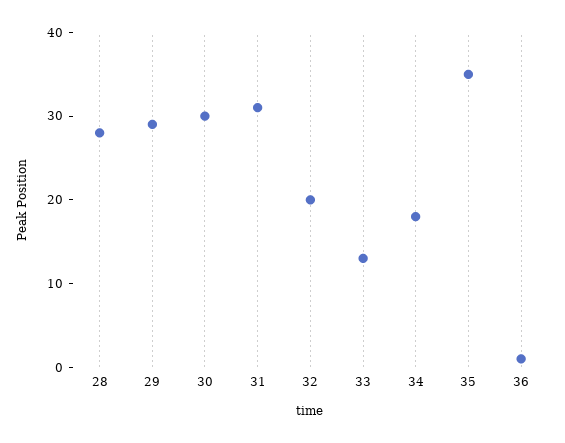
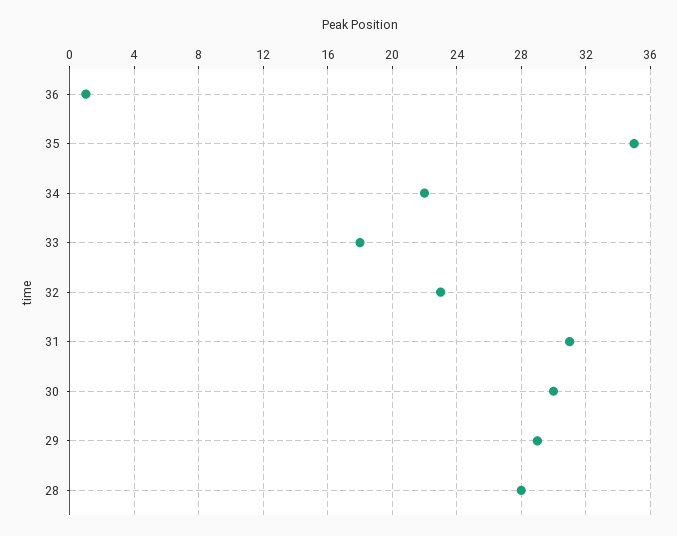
32: 20 -> 23
33: 13 -> 18
34: 18 -> 22

